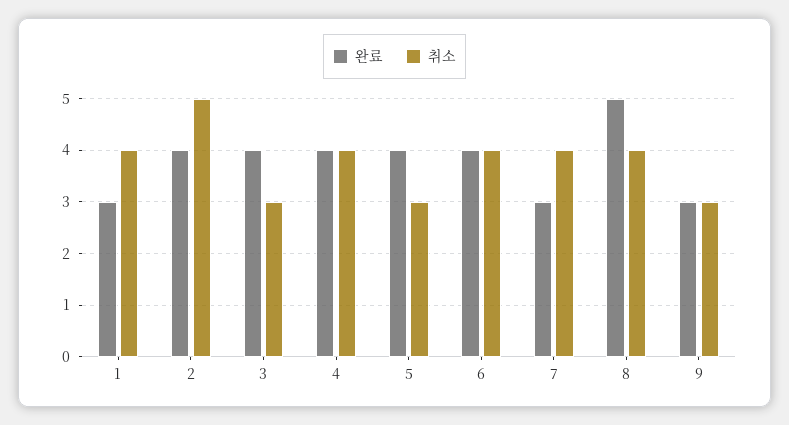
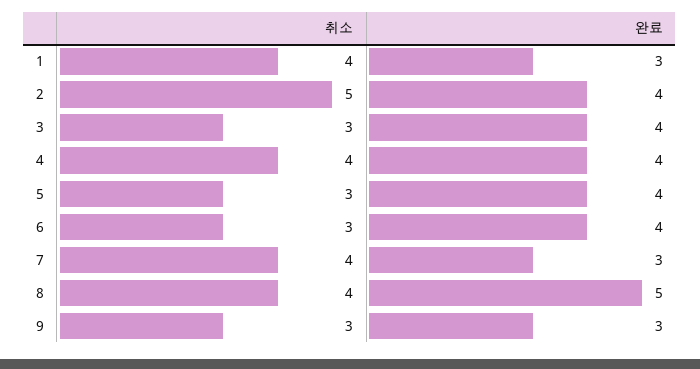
취소, 6: 4 -> 3

